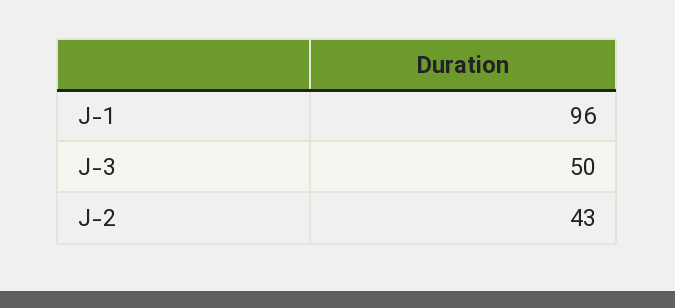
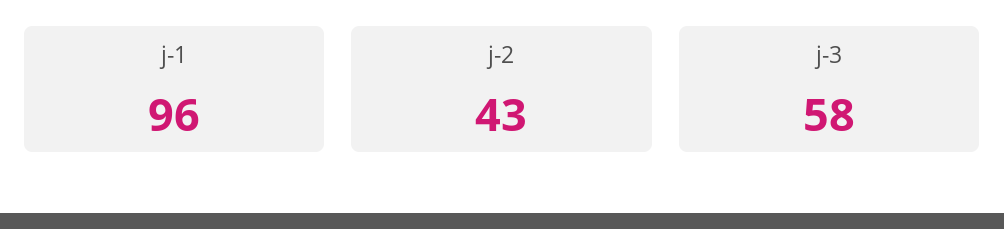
J-3: 50 -> 58

